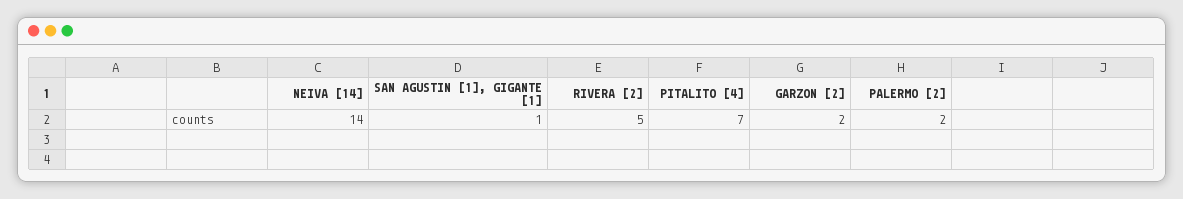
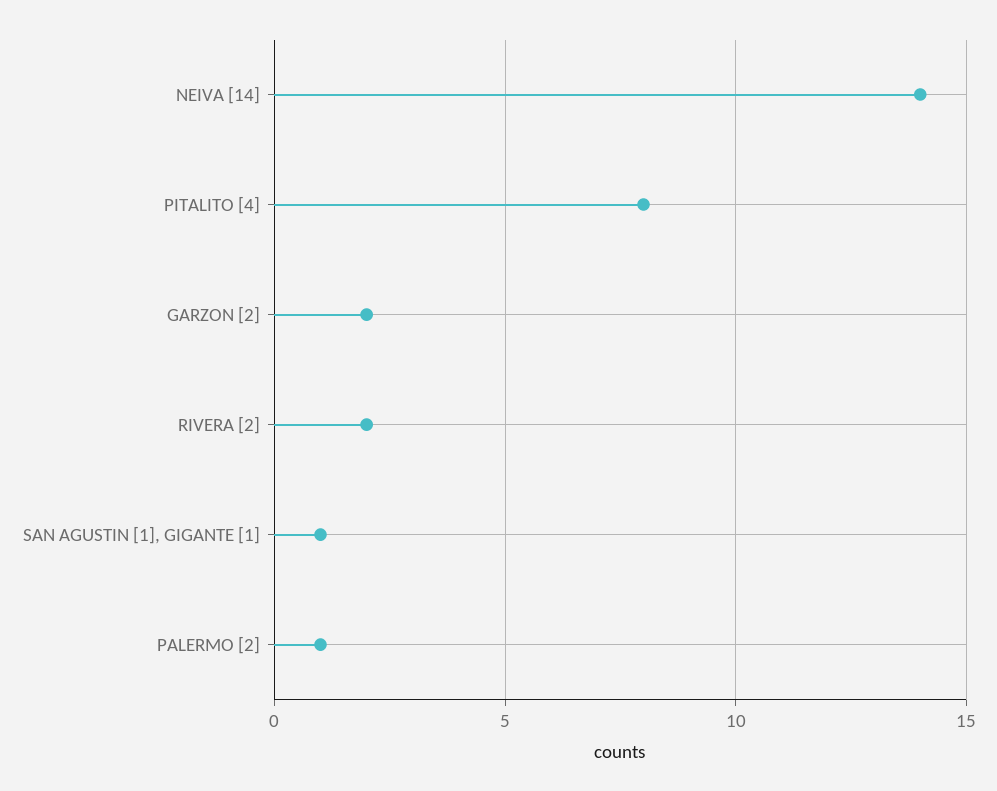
RIVERA [2]: 5 -> 2
PITALITO [4]: 7 -> 8
PALERMO [2]: 2 -> 1

